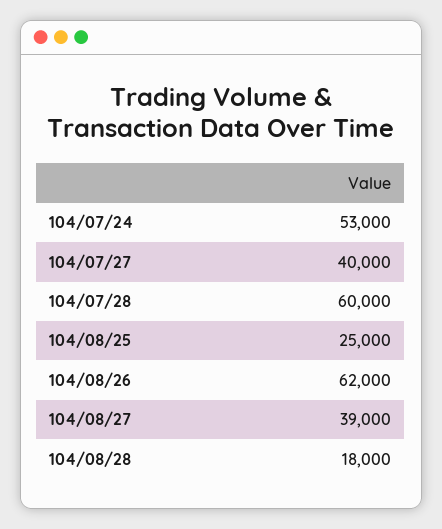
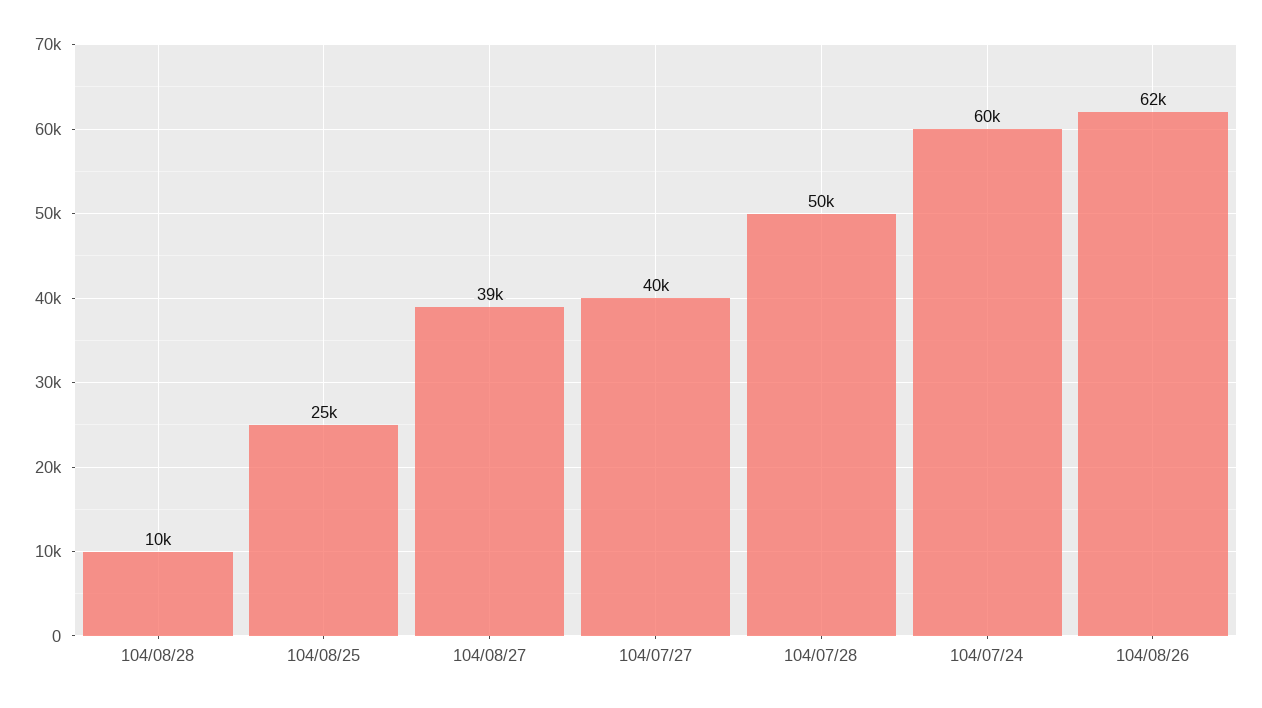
104/07/24: 53000 -> 60000
104/07/28: 60000 -> 50000
104/08/28: 18000 -> 10000

